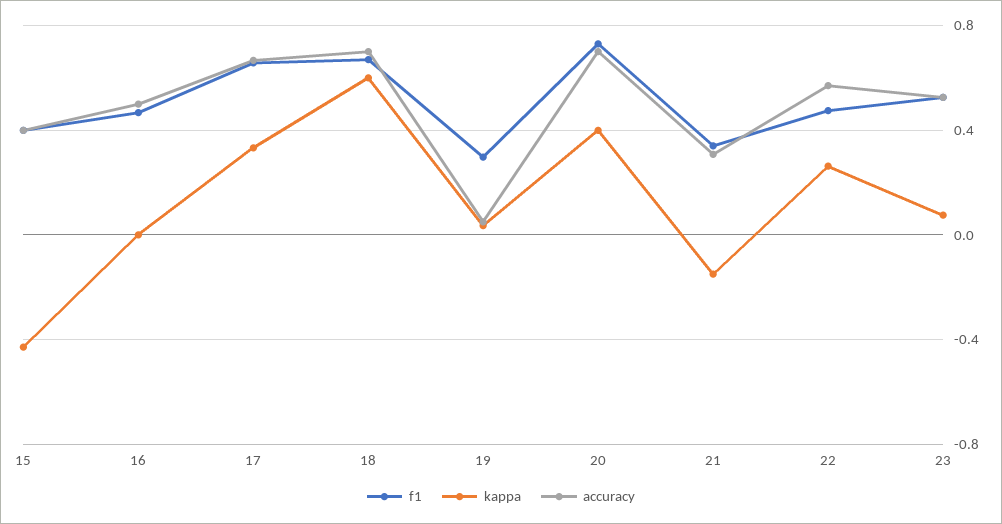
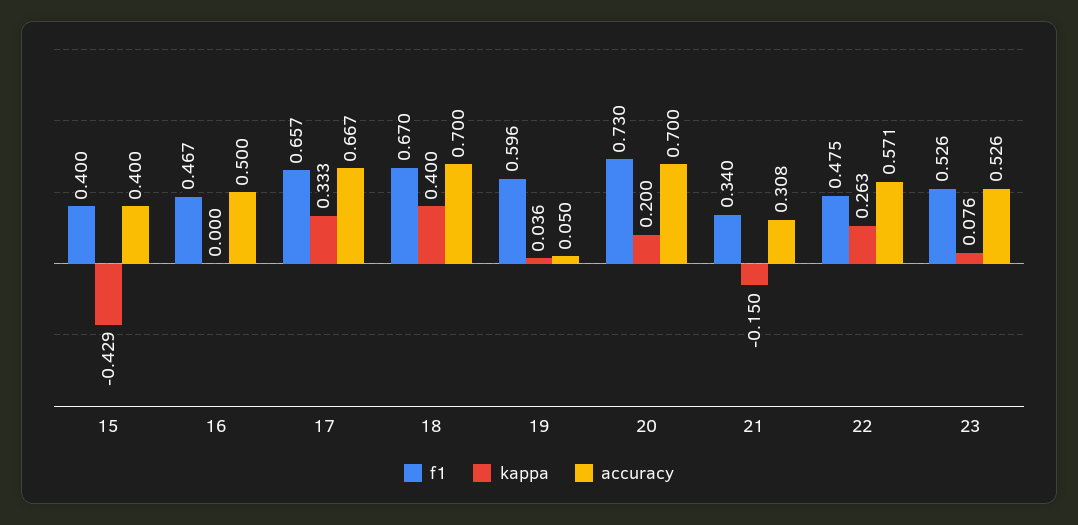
kappa, 18: 0.6 -> 0.4
f1, 19: 0.3 -> 0.596
kappa, 20: 0.4 -> 0.2

